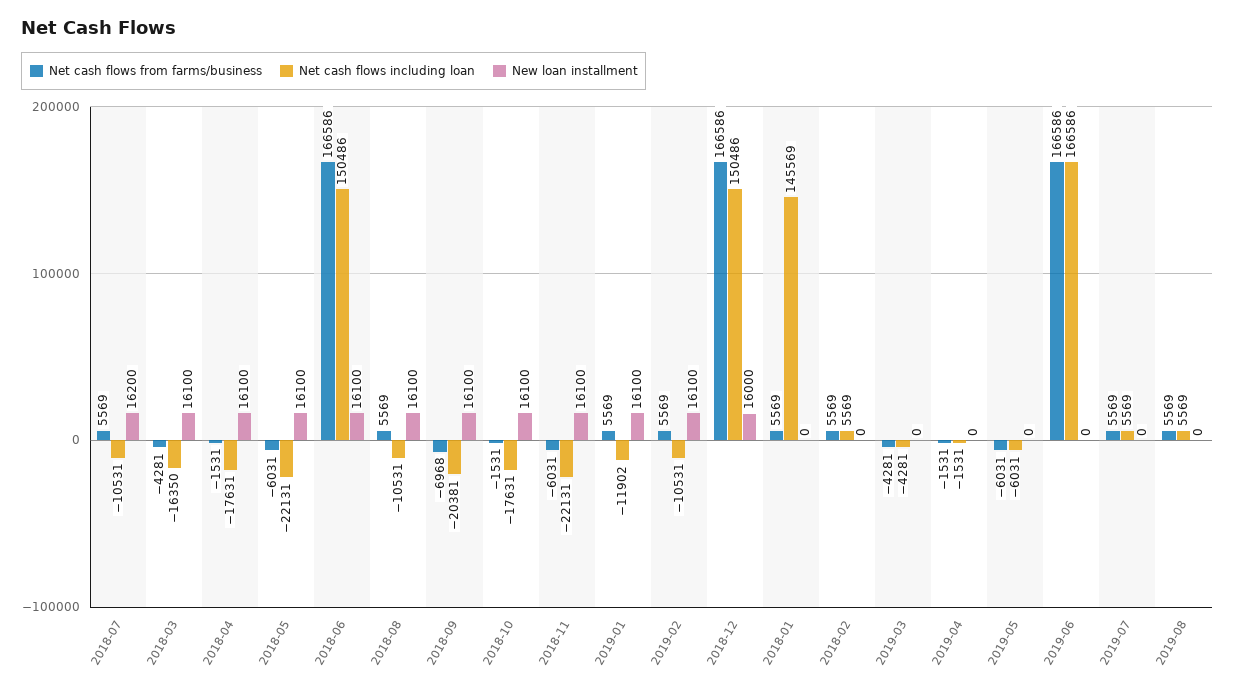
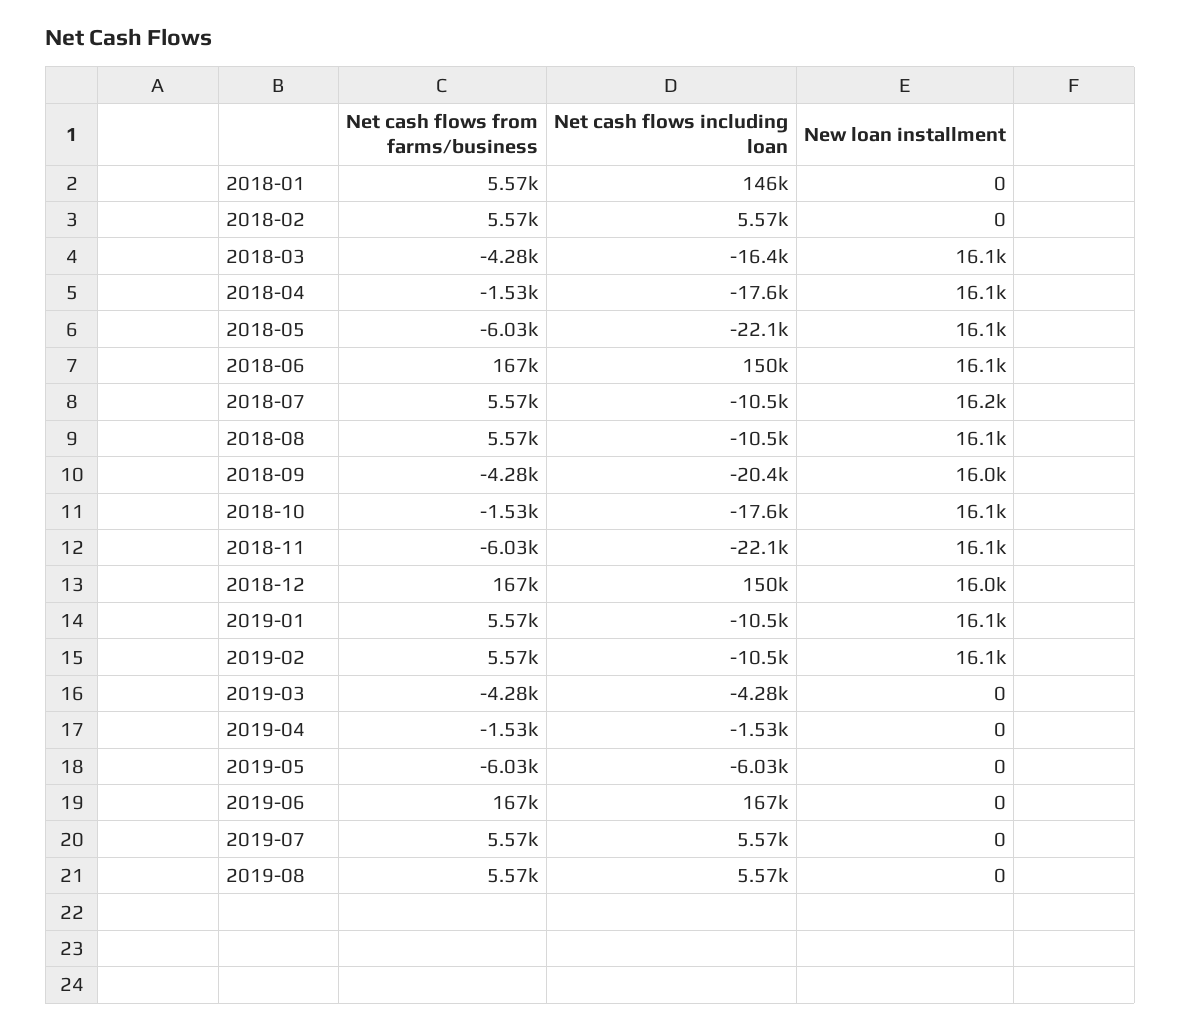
Net cash flows from farms/business, 2018-09: -6968 -> -4280
New loan installment, 2018-09: 16100 -> 16000
Net cash flows including loan, 2019-01: -11902 -> -10500

